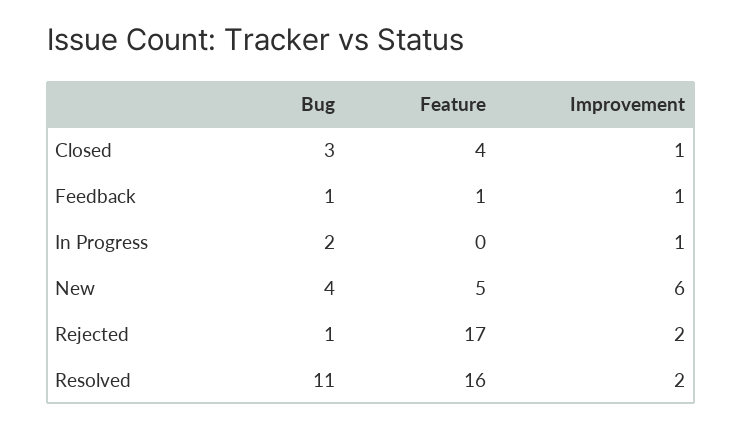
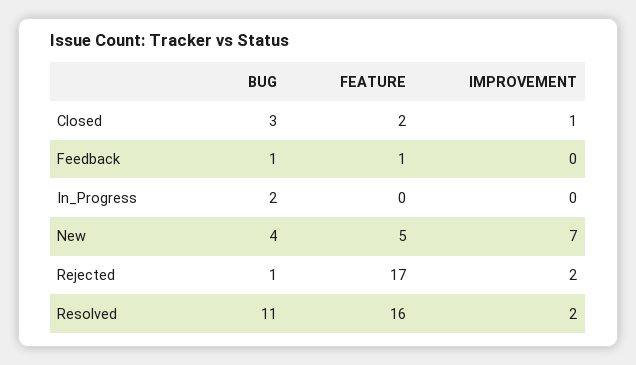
Feature, Closed: 4 -> 2
Improvement, Feedback: 1 -> 0
Improvement, In Progress: 1 -> 0
Improvement, New: 6 -> 7

